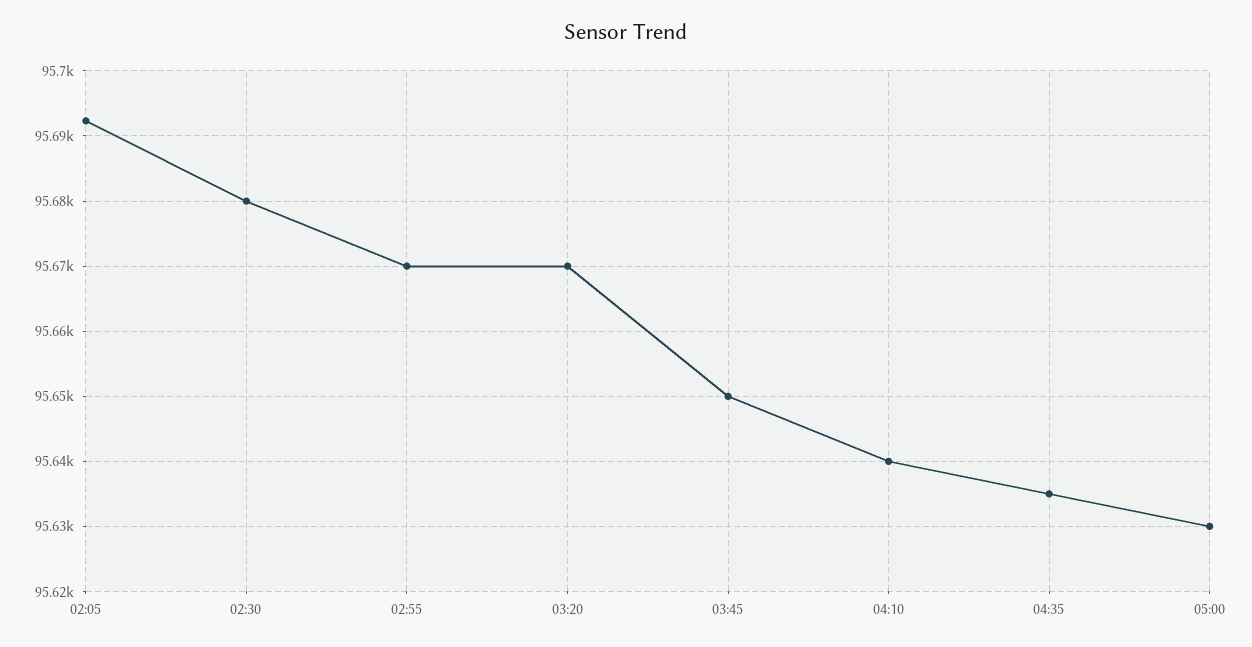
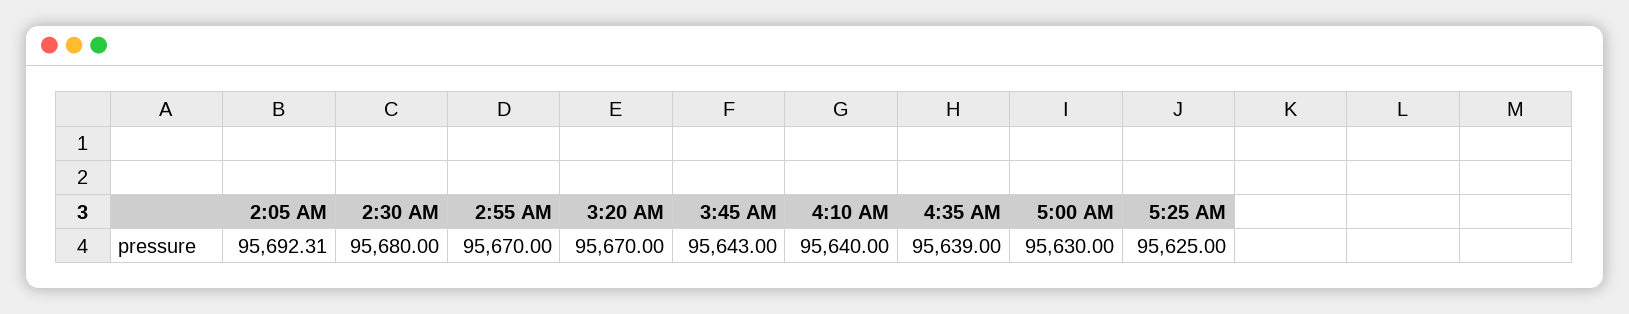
03:45: 95650 -> 95643
04:35: 95635 -> 95639
5:25 AM: none -> 95625

